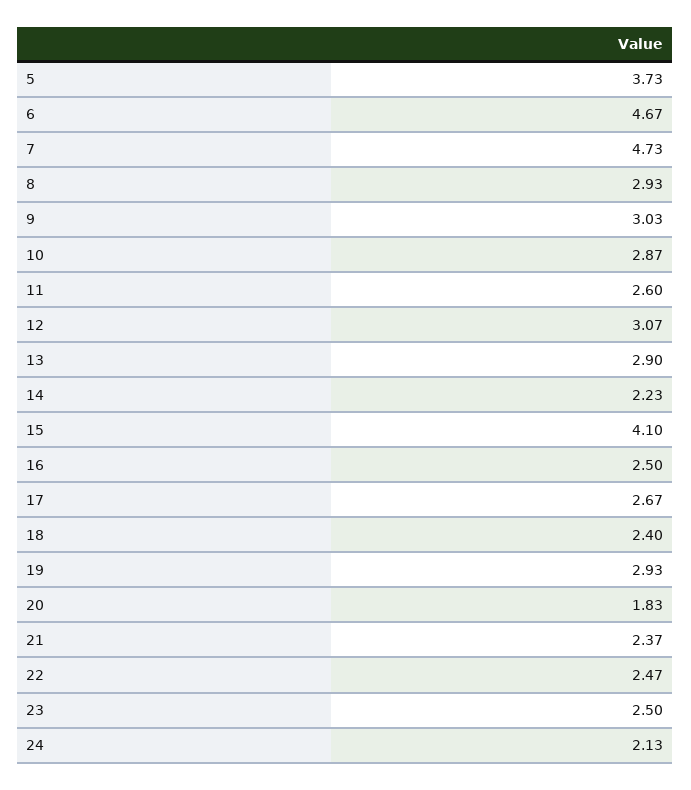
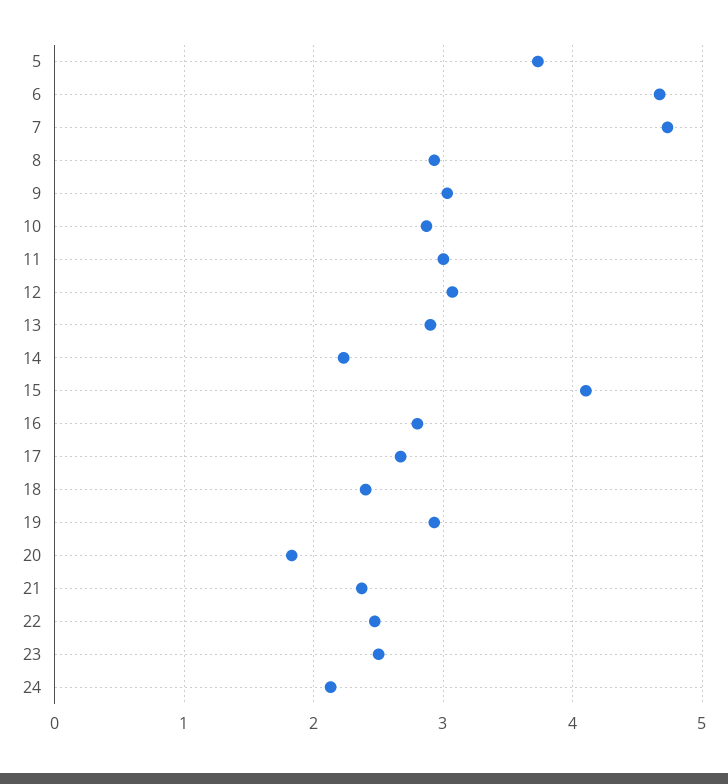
11: 2.6 -> 3
16: 2.5 -> 2.8

